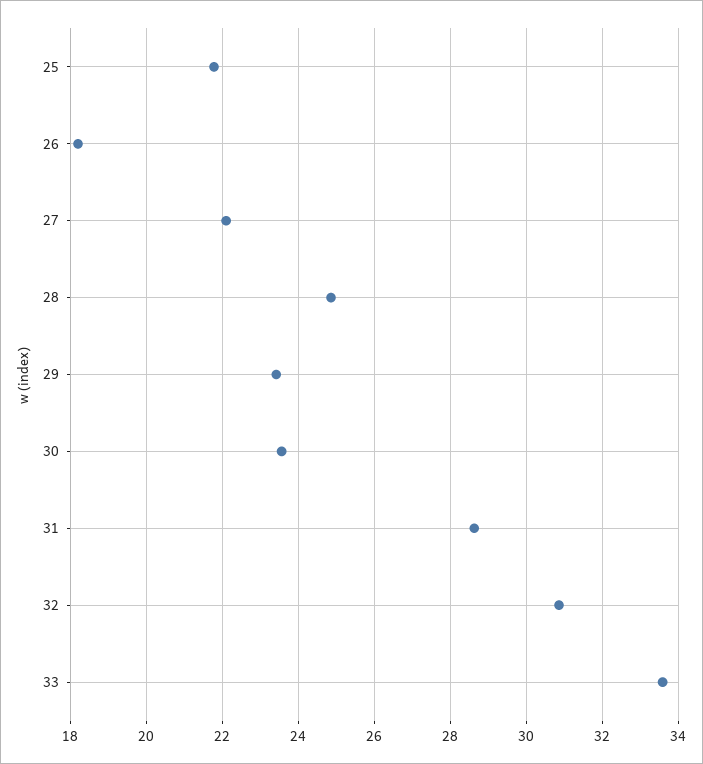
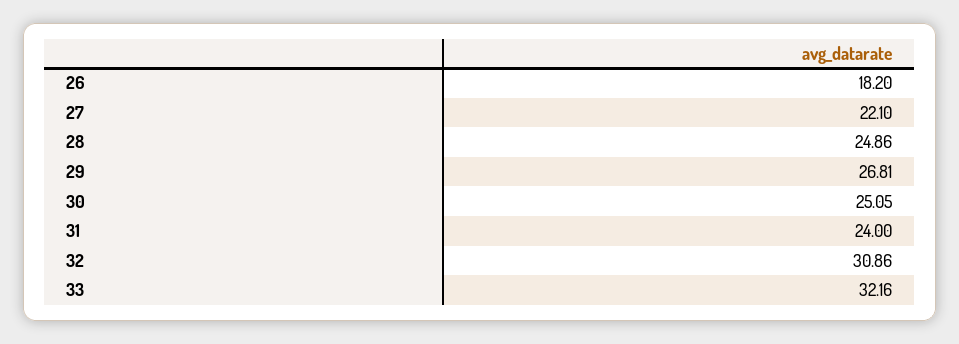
25: 21.8 -> none
29: 23.4 -> 26.81
30: 23.6 -> 25.05
31: 28.6 -> 24
33: 33.6 -> 32.16

